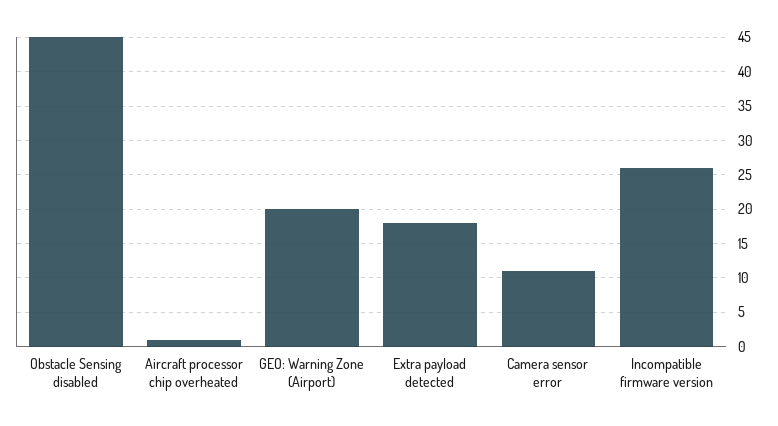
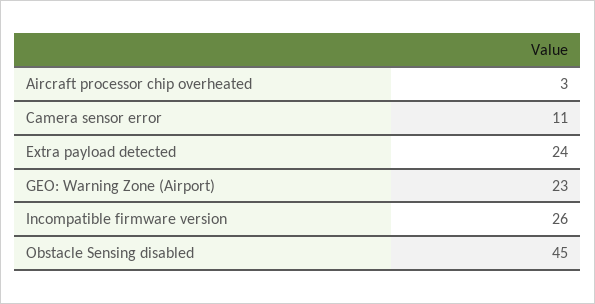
Aircraft processor chip overheated: 1 -> 3
GEO: Warning Zone (Airport): 20 -> 23
Extra payload detected: 18 -> 24

